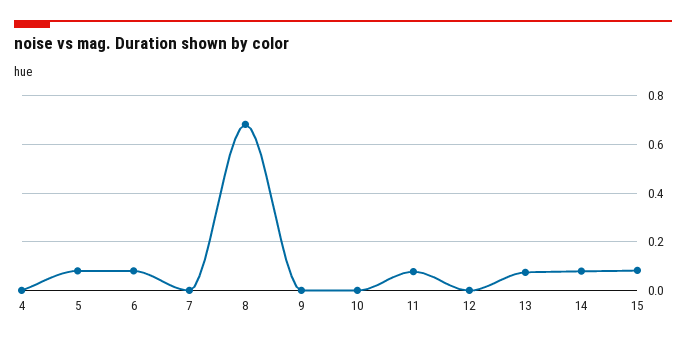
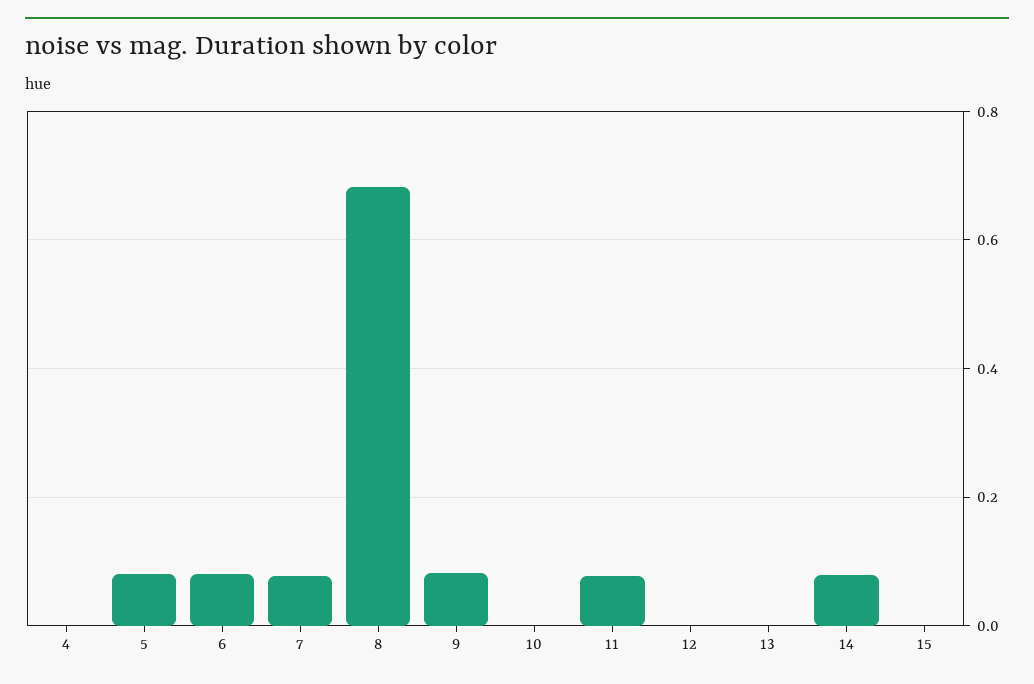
7: 0 -> 0.08
9: 0 -> 0.08
13: 0.075 -> 0
15: 0.075 -> 0

